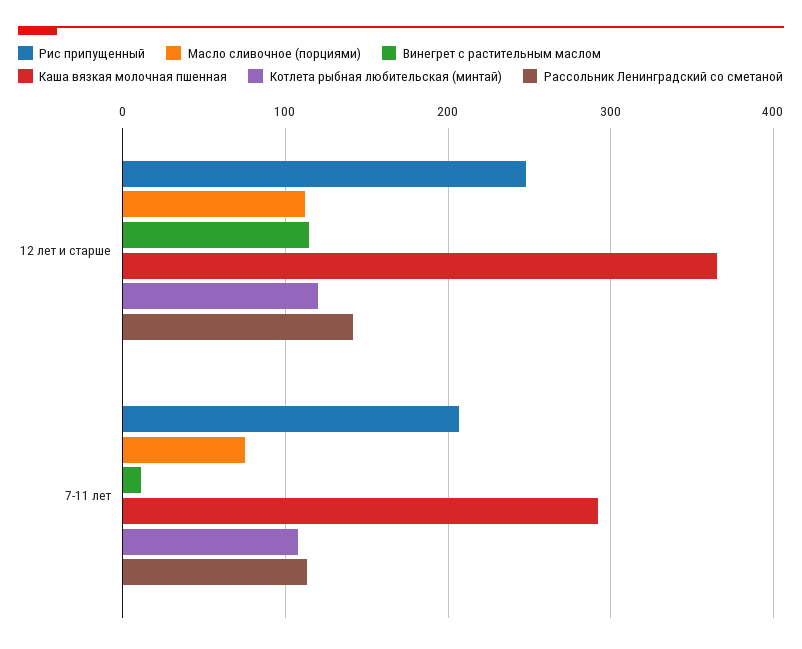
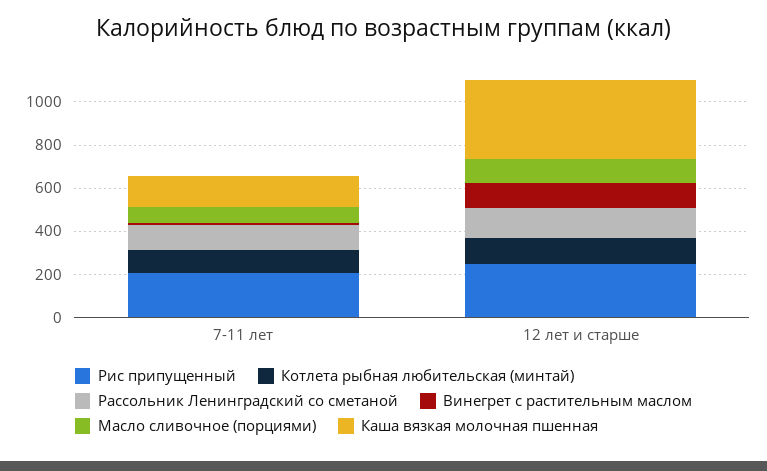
Каша вязкая молочная пшенная, 7-11 лет: 290 -> 150

